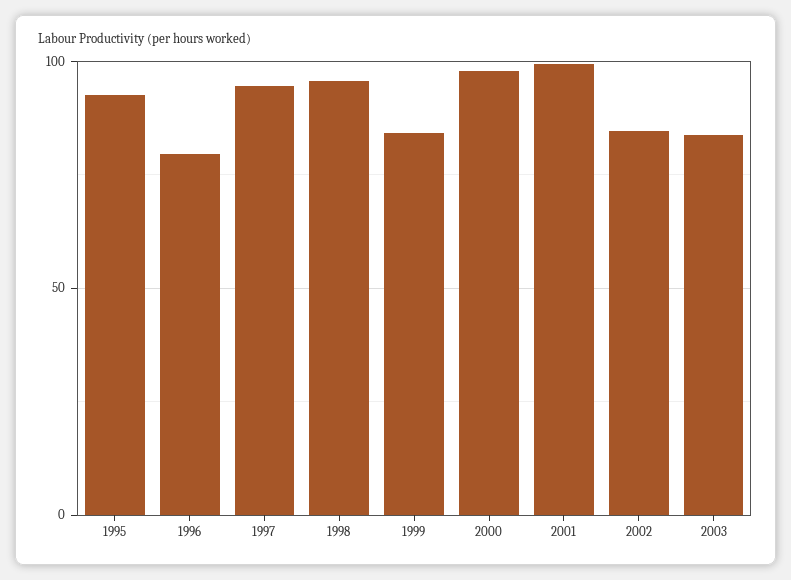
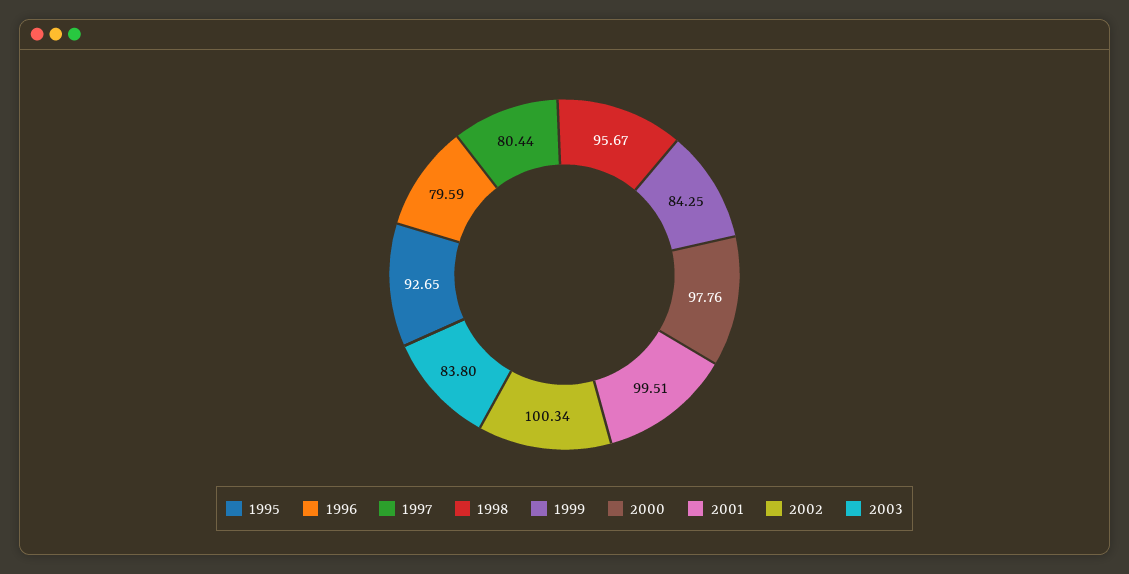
1997: 95 -> 80.44
2002: 85 -> 100.34

